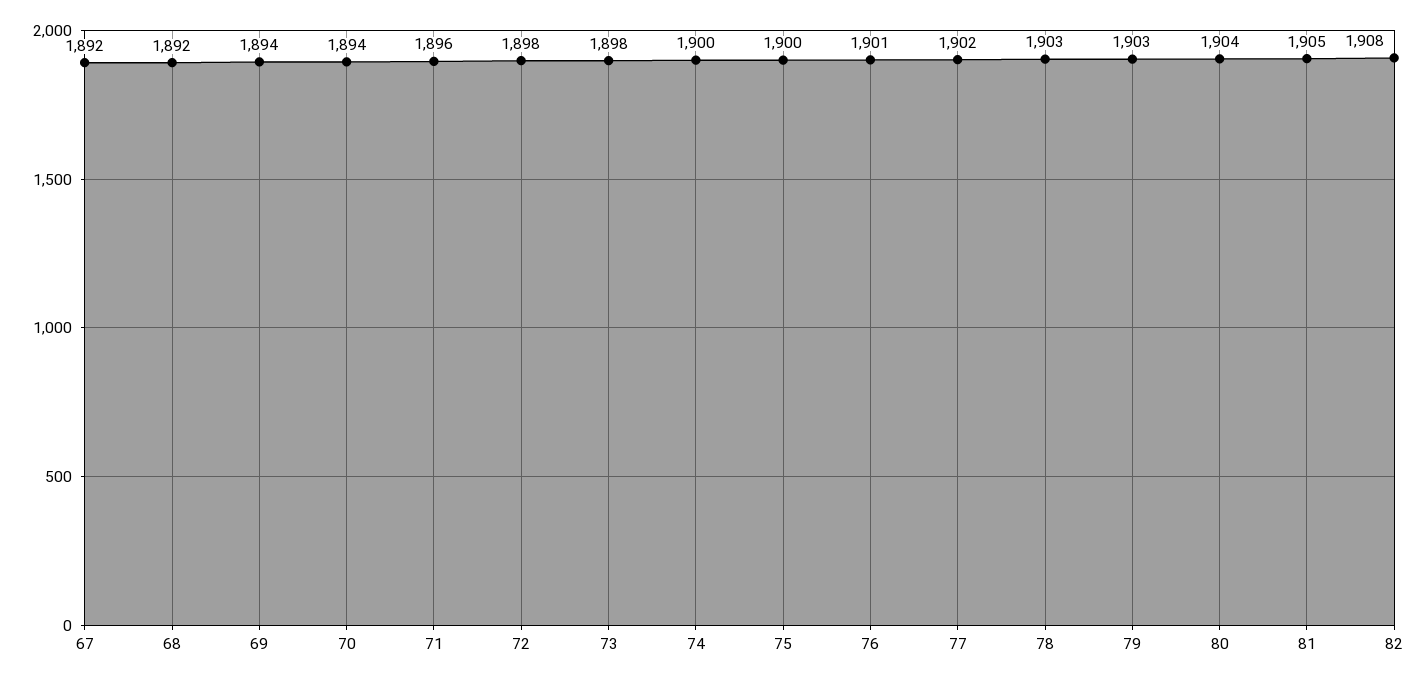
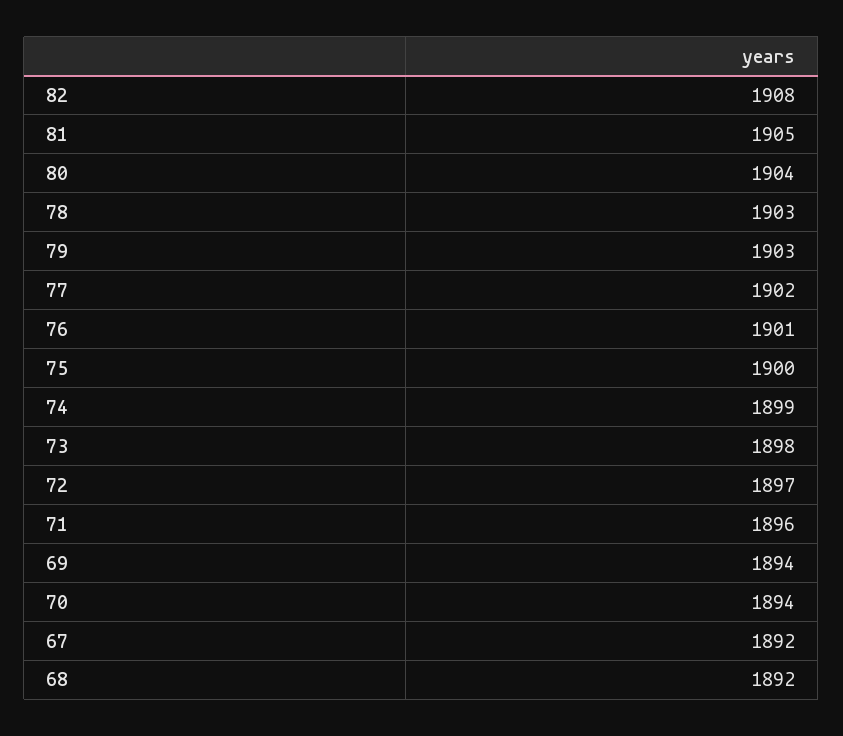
72: 1898 -> 1897
74: 1900 -> 1899

